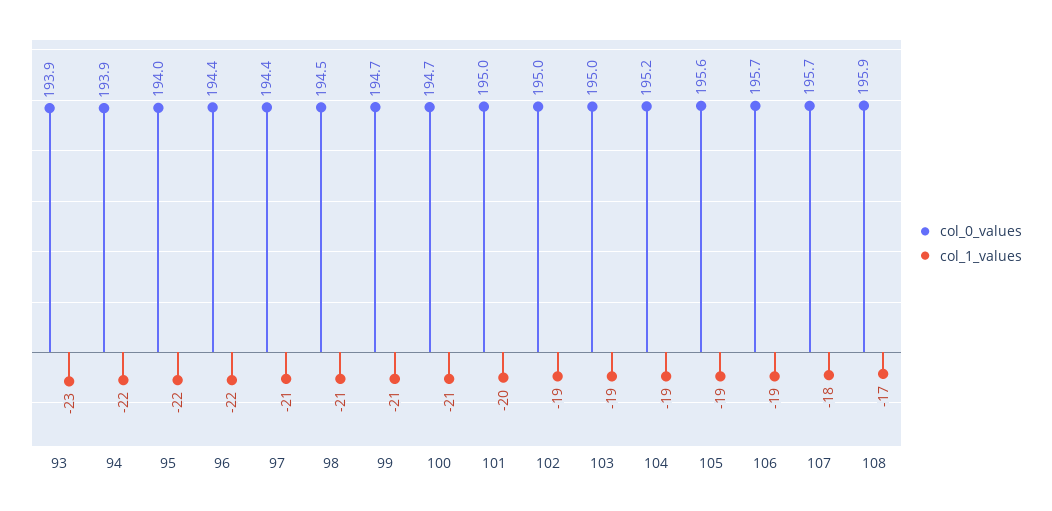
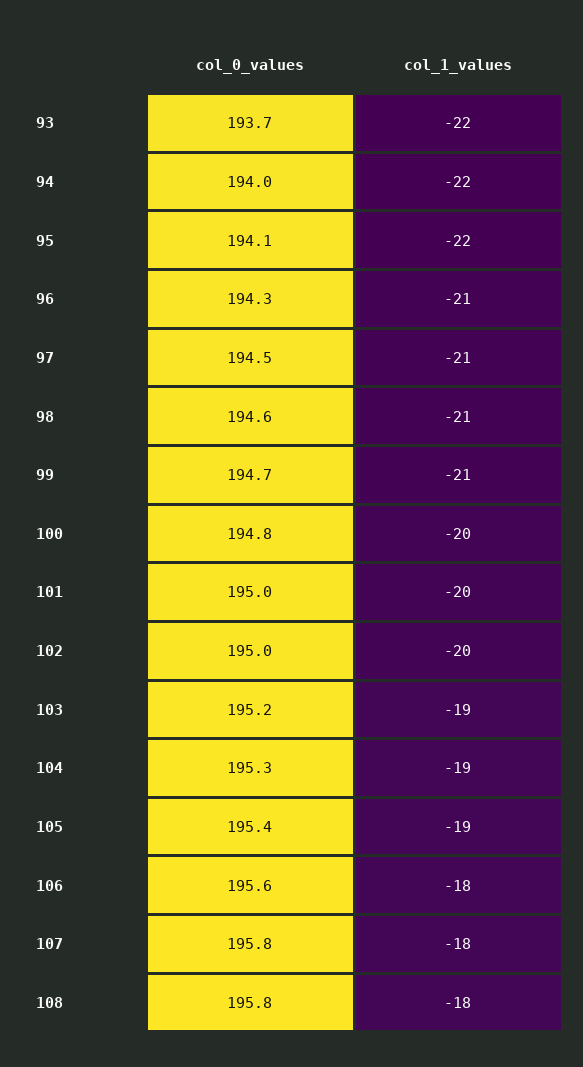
col_0_values, 93: 193.9 -> 193.7
col_1_values, 93: -23 -> -22
col_0_values, 94: 193.9 -> 194
col_0_values, 95: 194 -> 194.1
col_0_values, 96: 194.4 -> 194.3
col_1_values, 96: -22 -> -21
col_0_values, 97: 194.4 -> 194.5
col_0_values, 98: 194.5 -> 194.6
col_0_values, 100: 194.7 -> 194.8
col_1_values, 100: -21 -> -20
col_1_values, 102: -19 -> -20
col_0_values, 103: 195 -> 195.2
col_0_values, 104: 195.2 -> 195.3
col_0_values, 105: 195.6 -> 195.4
col_0_values, 106: 195.7 -> 195.6
col_1_values, 106: -19 -> -18
col_0_values, 107: 195.7 -> 195.8
col_0_values, 108: 195.9 -> 195.8
col_1_values, 108: -17 -> -18

